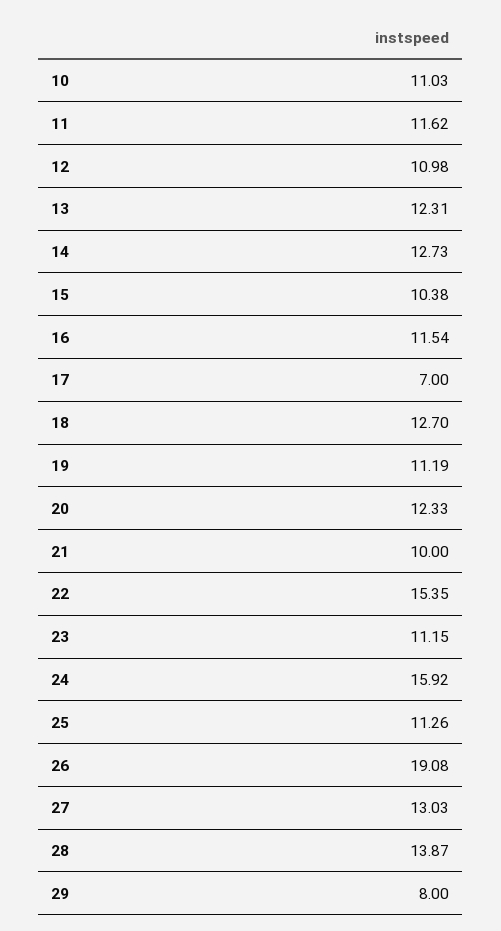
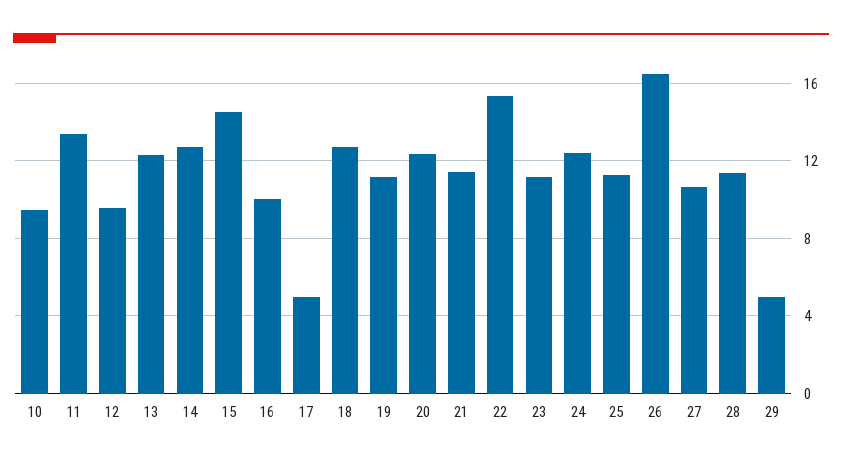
10: 11.03 -> 9.5
11: 11.62 -> 13.5
12: 10.98 -> 9.5
15: 10.38 -> 14.5
16: 11.54 -> 10
17: 7 -> 5
21: 10 -> 11.5
24: 15.92 -> 12.5
26: 19.08 -> 16.5
27: 13.03 -> 10.5
28: 13.87 -> 11.5
29: 8 -> 5

